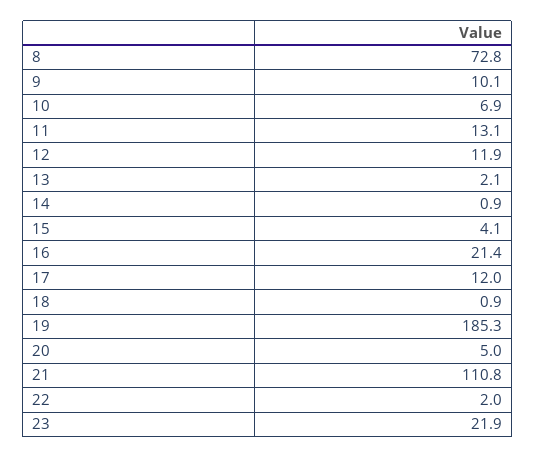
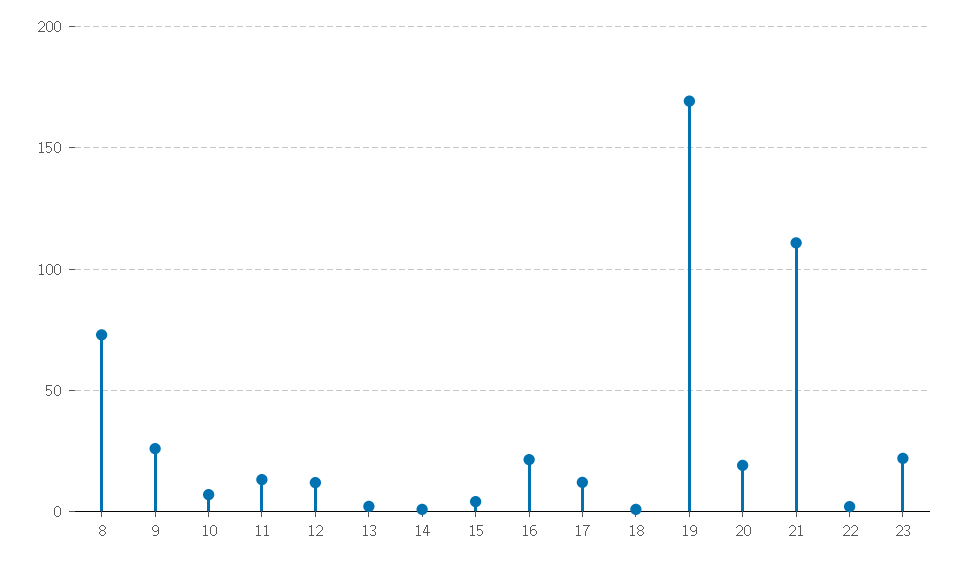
9: 10.1 -> 25
19: 185.3 -> 170
20: 5 -> 20

